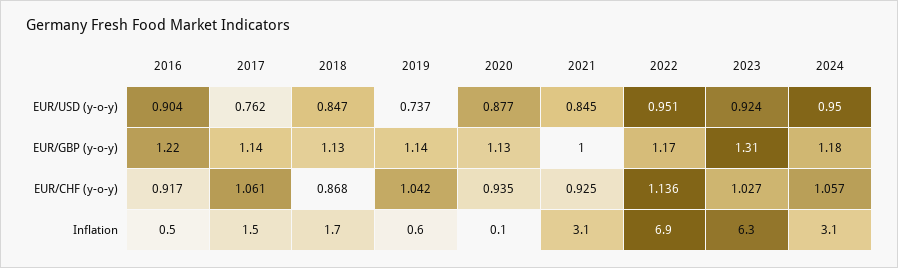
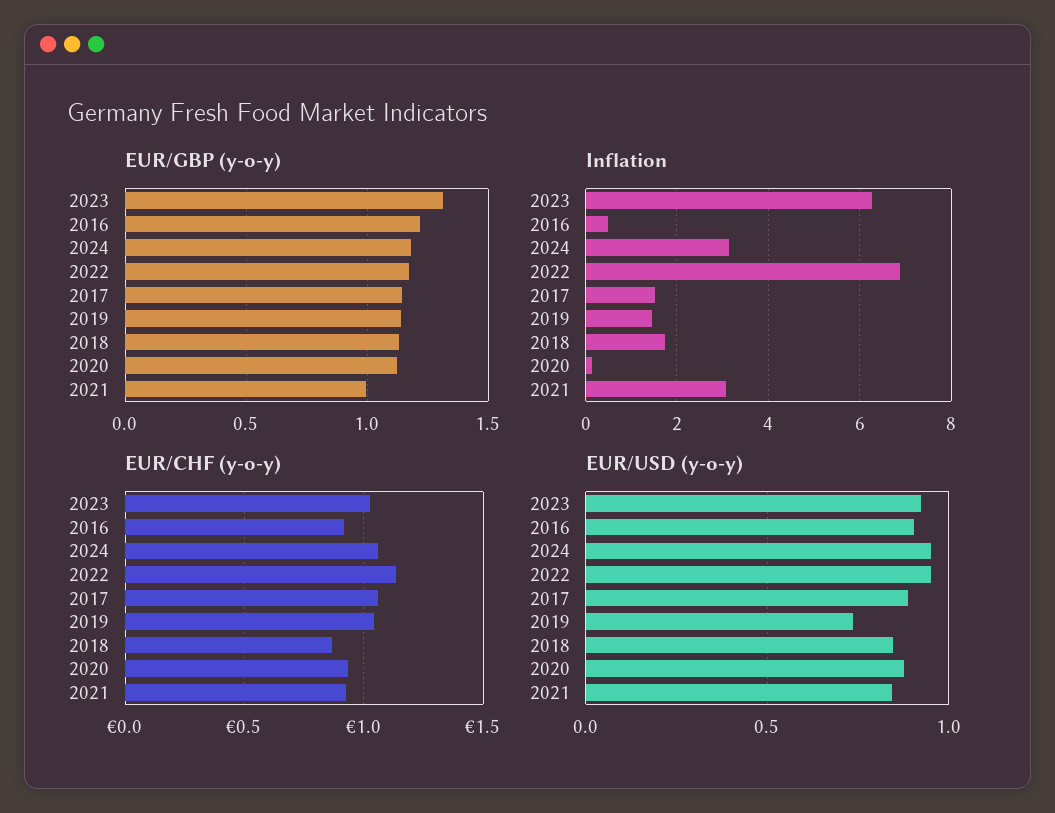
EUR/USD (y-o-y), 2017: 0.762 -> 0.9
Inflation, 2019: 0.6 -> 1.4

